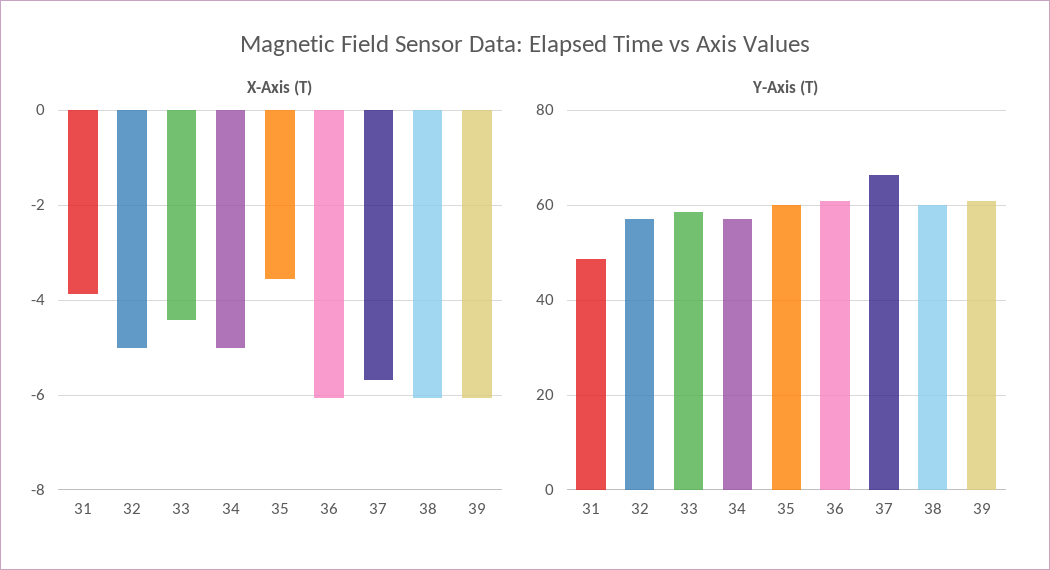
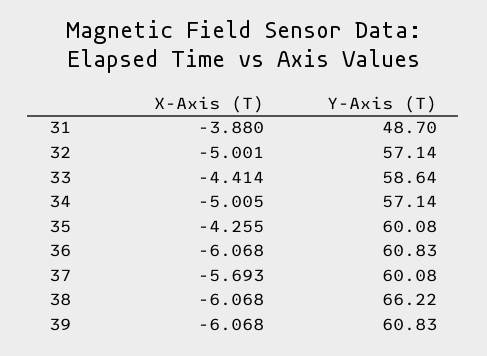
X-Axis (T), 35: -3.6 -> -4.255
Y-Axis (T), 37: 66 -> 60.08
Y-Axis (T), 38: 60 -> 66.22

